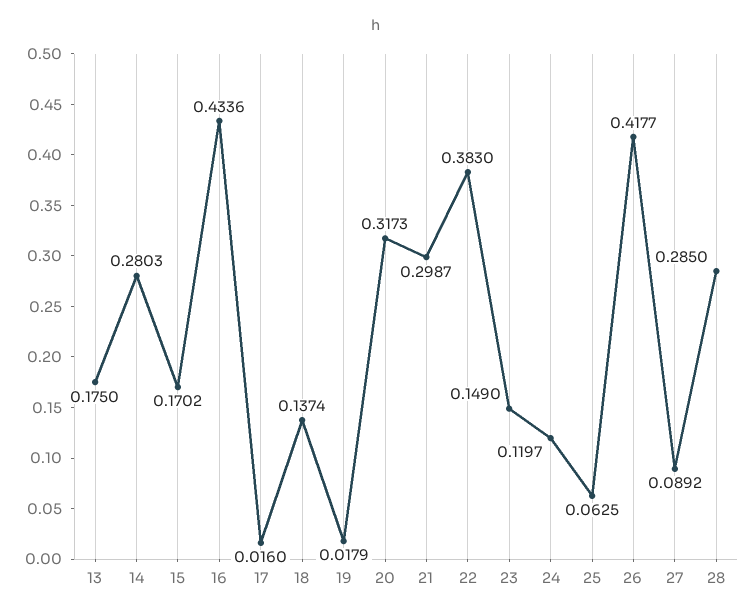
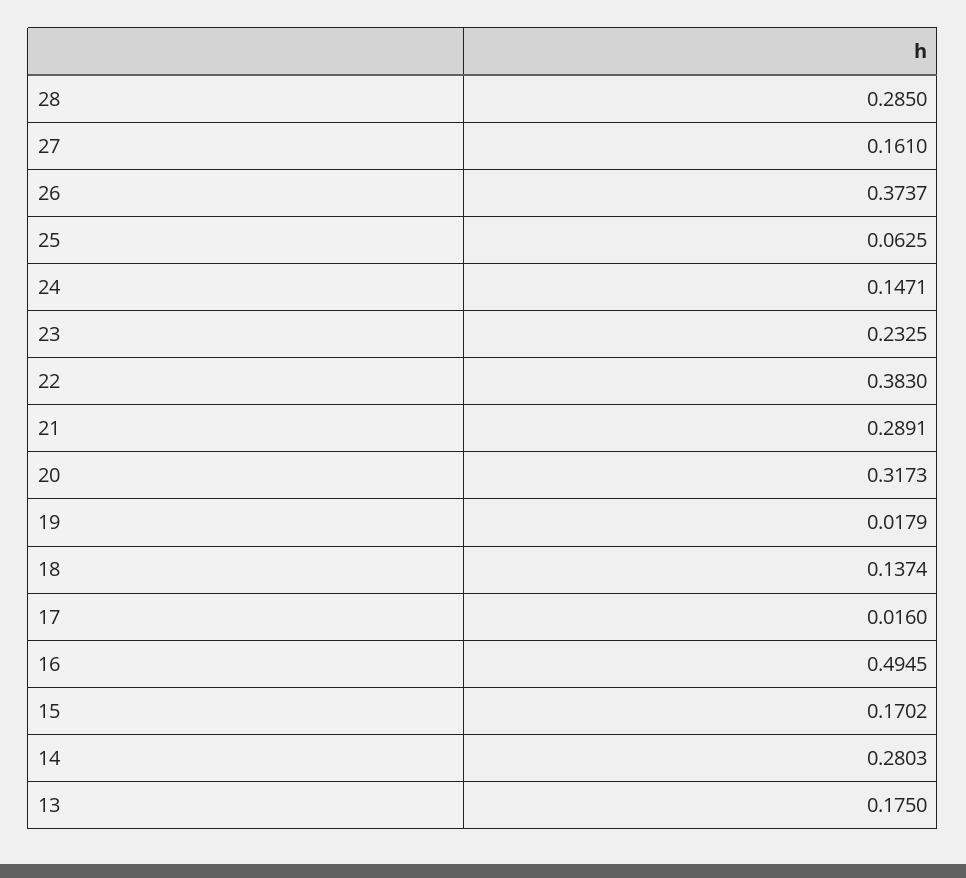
16: 0.4336 -> 0.4945
21: 0.2987 -> 0.2891
23: 0.149 -> 0.2325
24: 0.1197 -> 0.1471
26: 0.4177 -> 0.3737
27: 0.0892 -> 0.161

